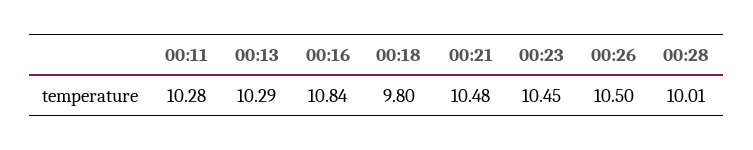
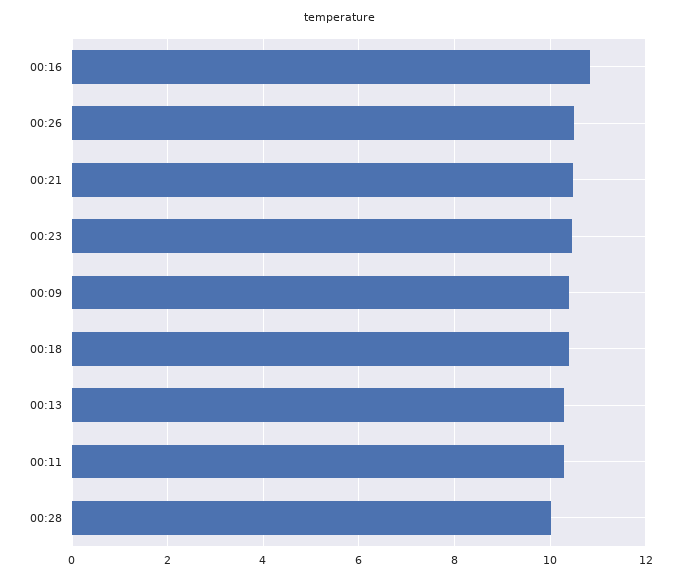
00:18: 9.8 -> 10.4
00:09: none -> 10.4

